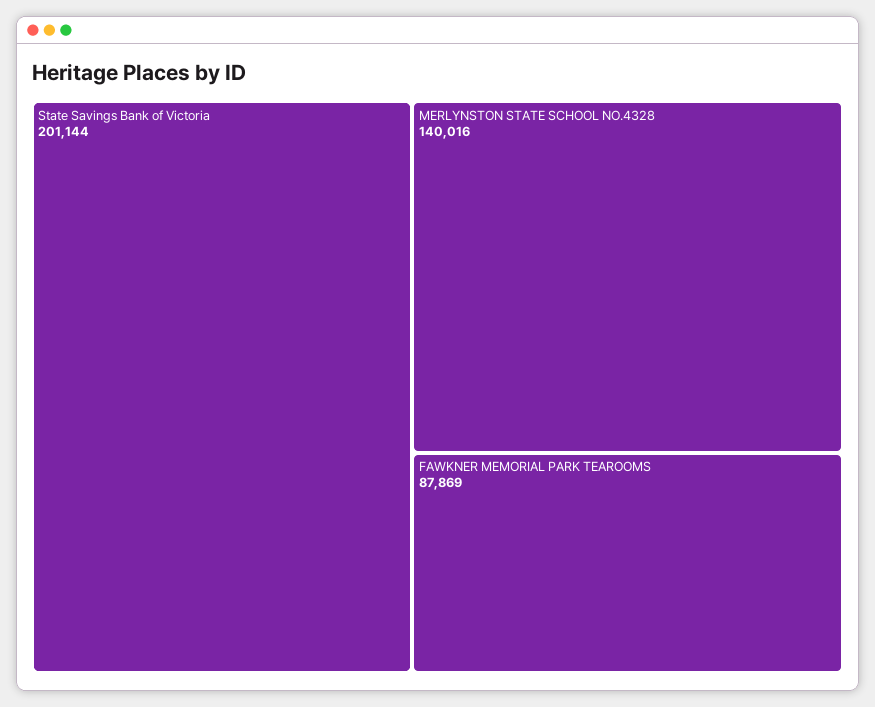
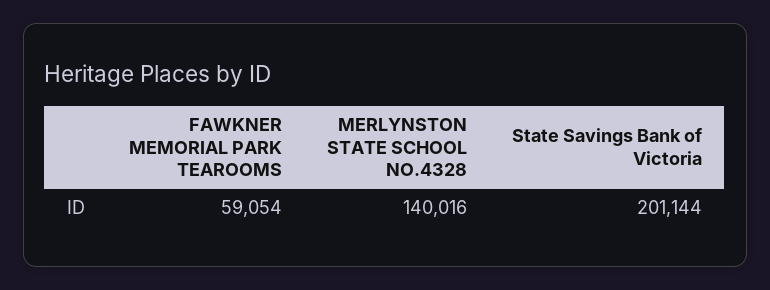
FAWKNER MEMORIAL PARK TEAROOMS: 87869 -> 59054

